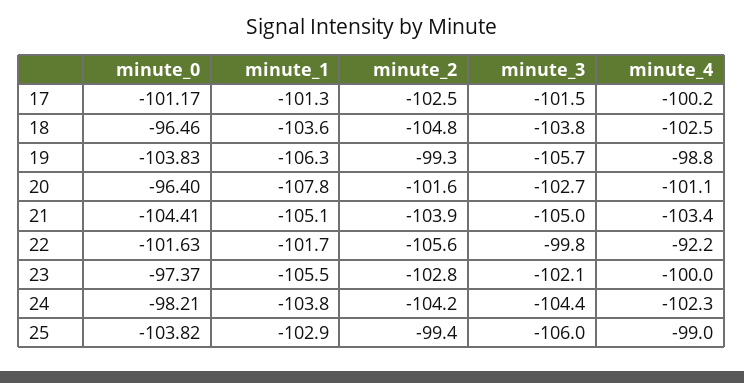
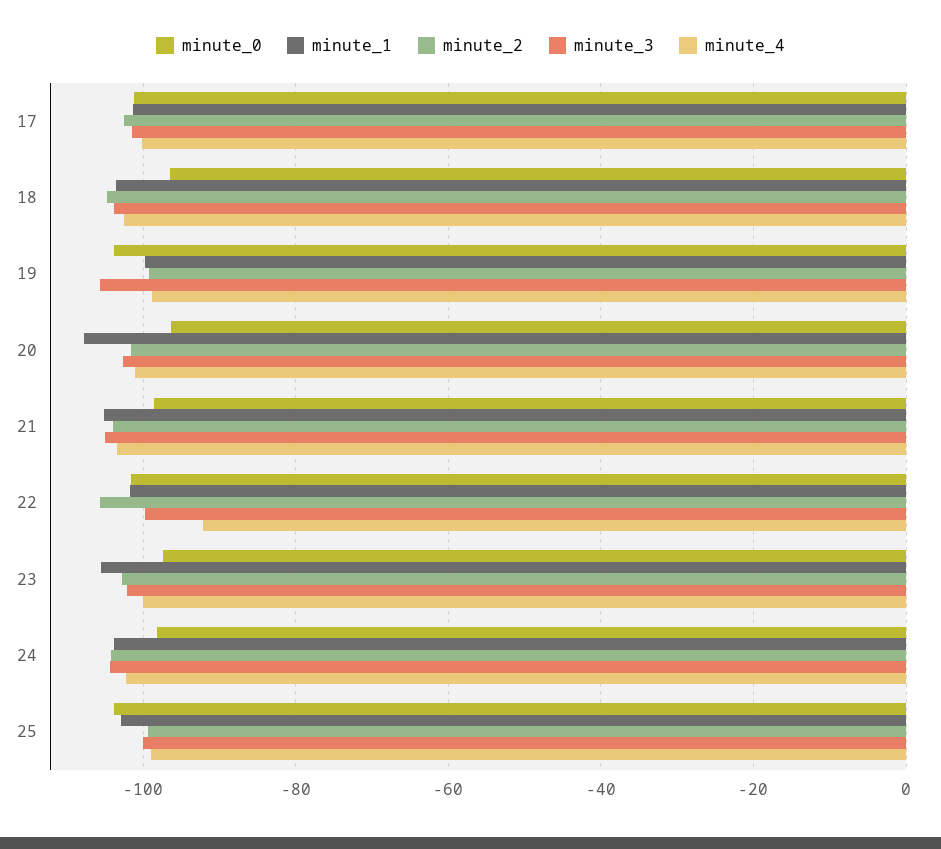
minute_1, 19: -106.3 -> -100
minute_0, 21: -104.41 -> -98
minute_3, 25: -106 -> -100

